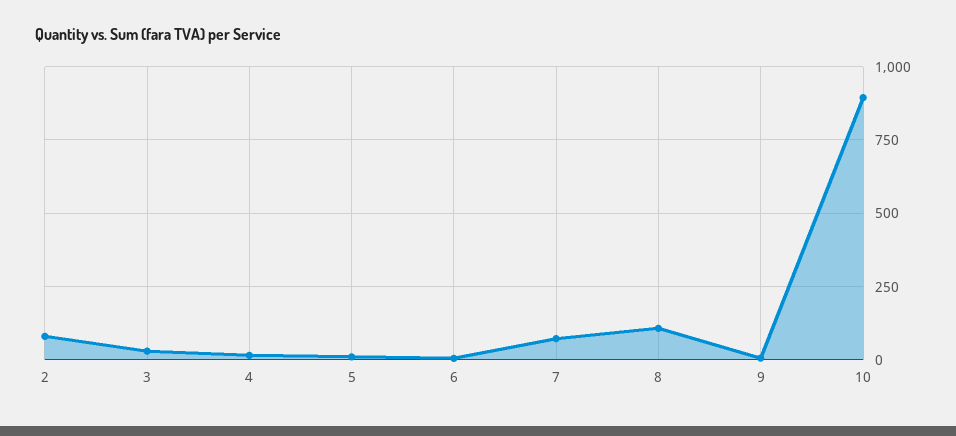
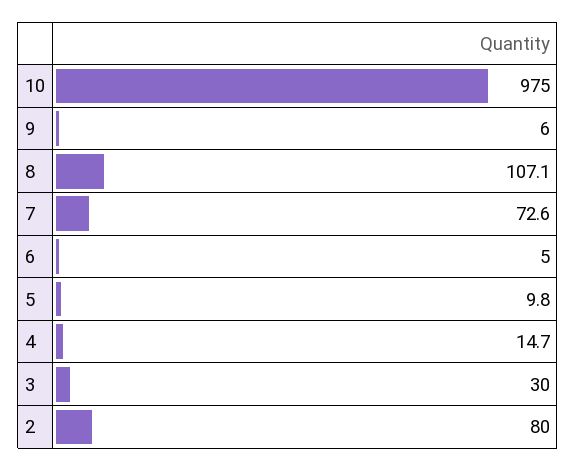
10: 900 -> 975

